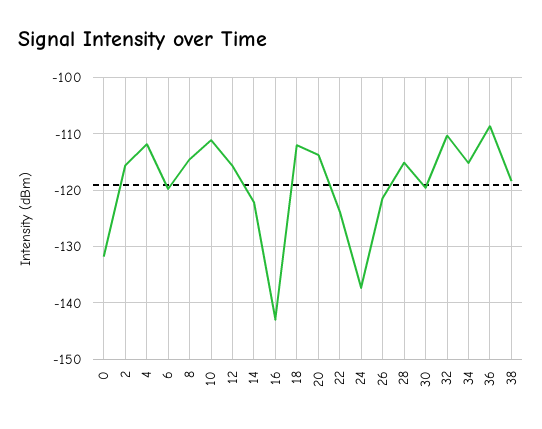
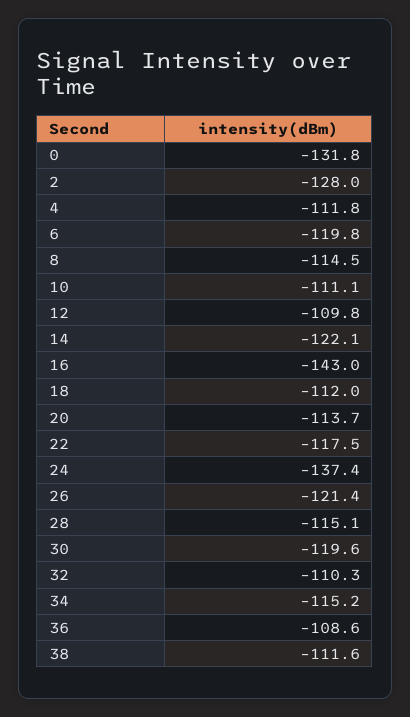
2: -116 -> -128
12: -116 -> -109.8
22: -124 -> -117.5
38: -118 -> -111.6

